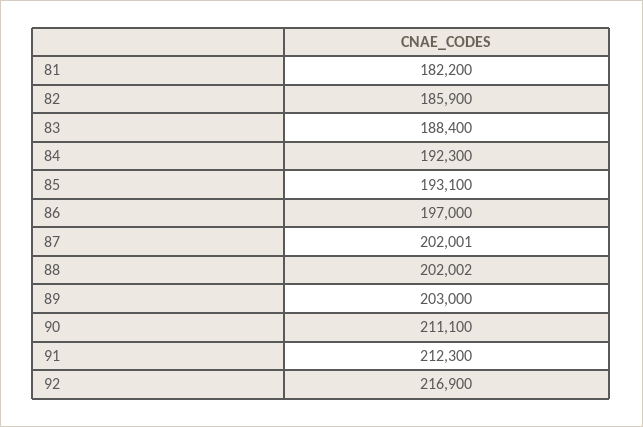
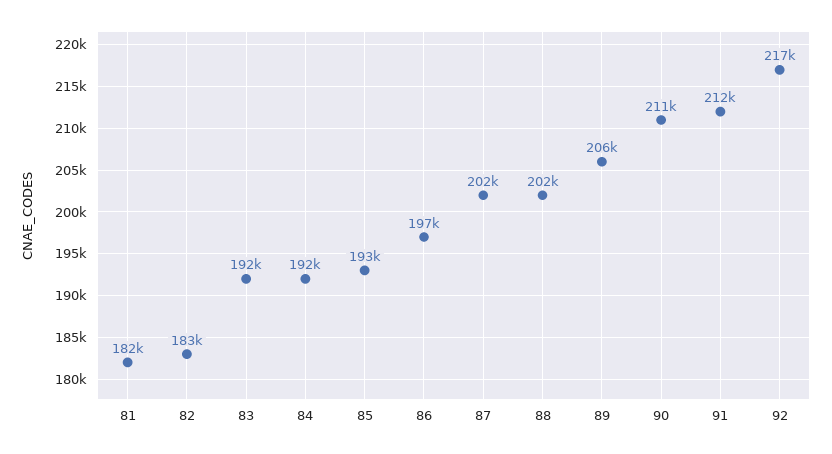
82: 185900 -> 183000
83: 188400 -> 192000
89: 203000 -> 206000

